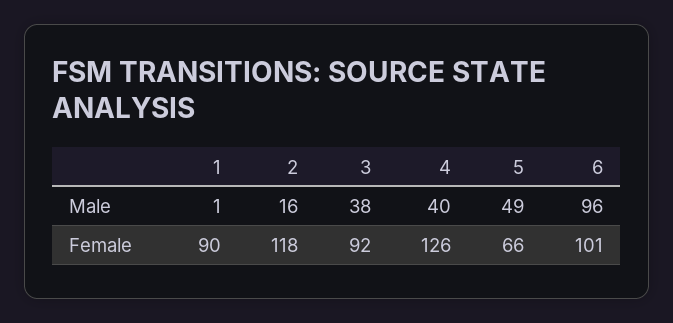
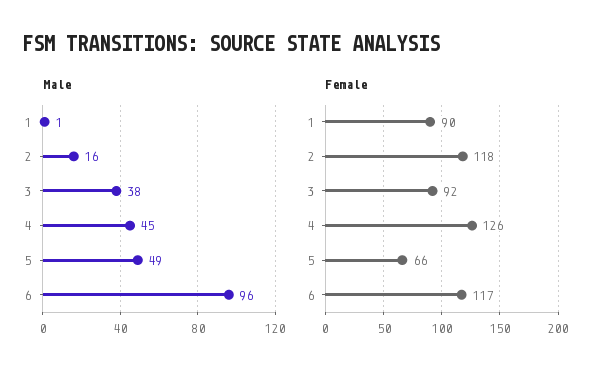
Male, 4: 40 -> 45
Female, 6: 101 -> 117

